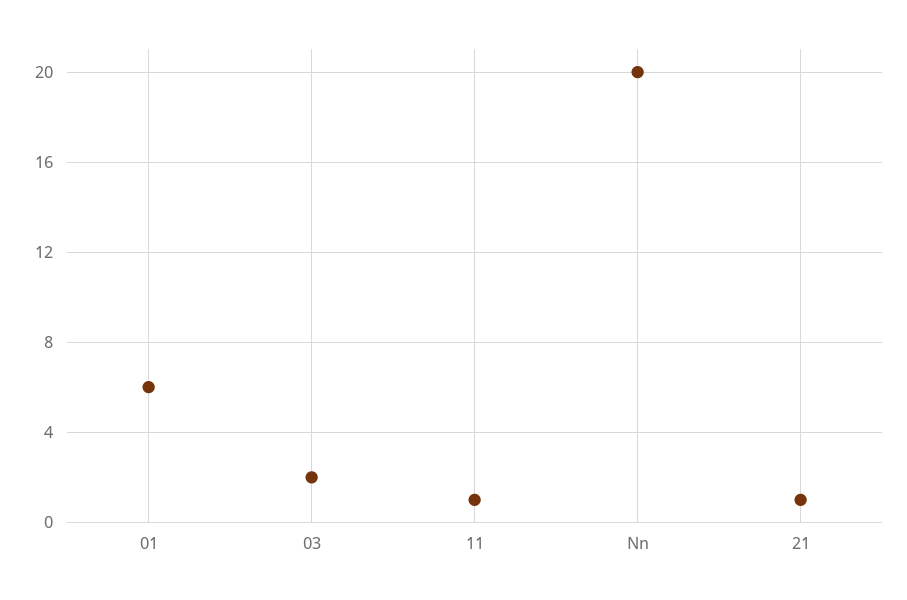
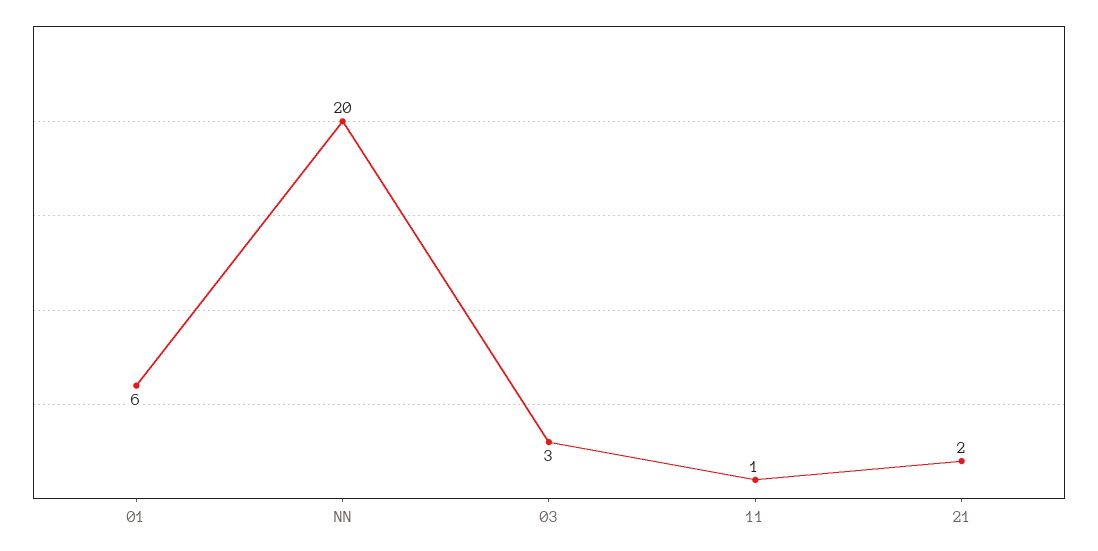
03: 2 -> 3
21: 1 -> 2

